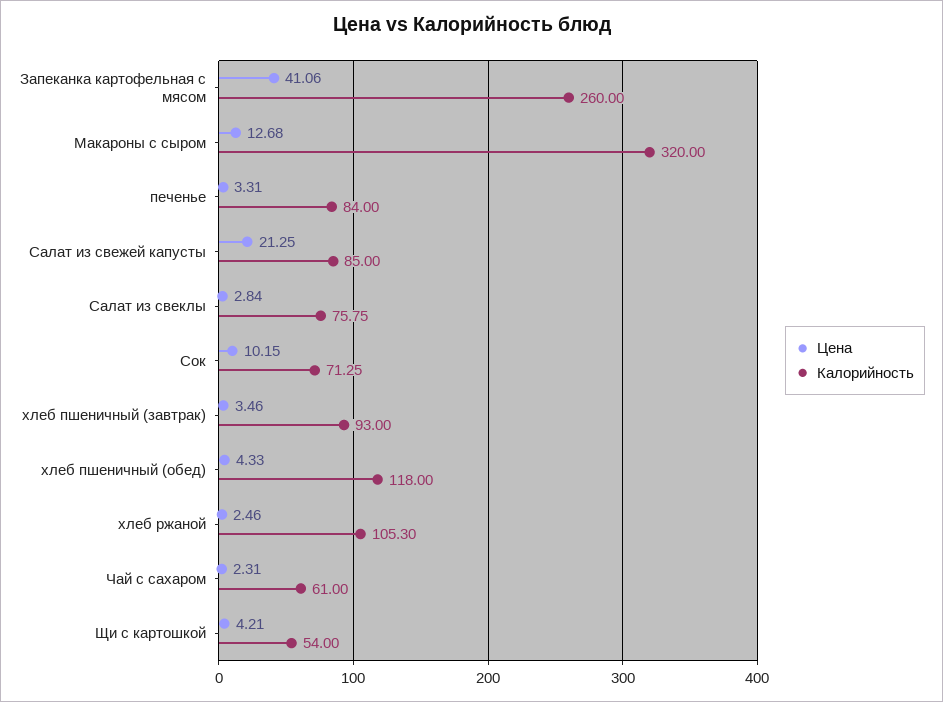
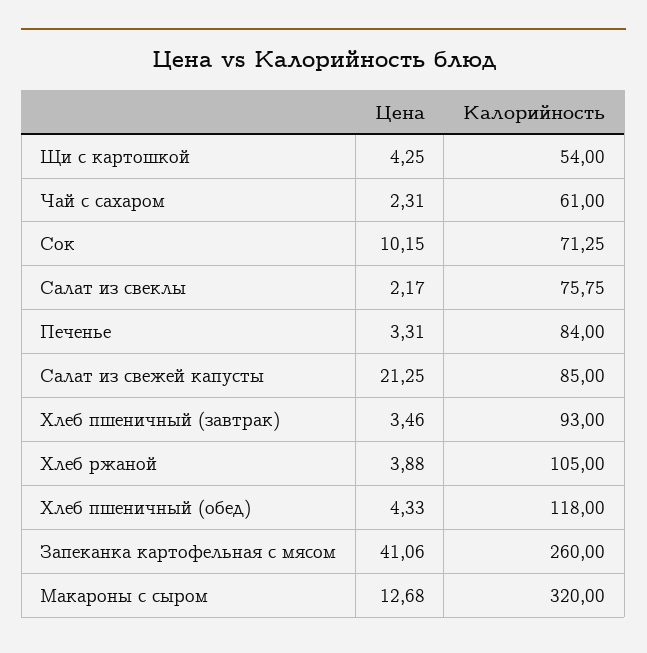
Цена, Салат из свеклы: 2.84 -> 2.17
Цена, хлеб ржаной: 2.46 -> 3.88
Калорийность, хлеб ржаной: 105.3 -> 105
Цена, Щи с картошкой: 4.21 -> 4.25

